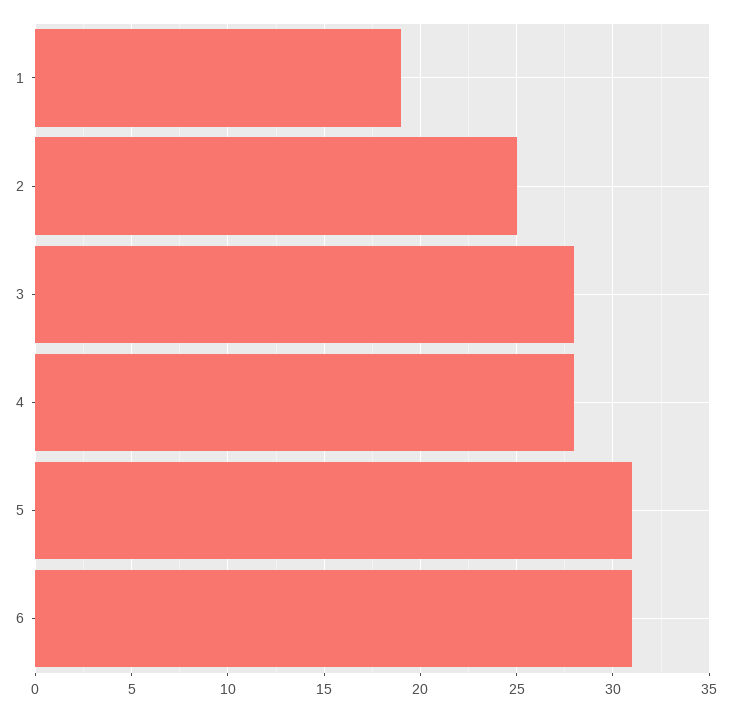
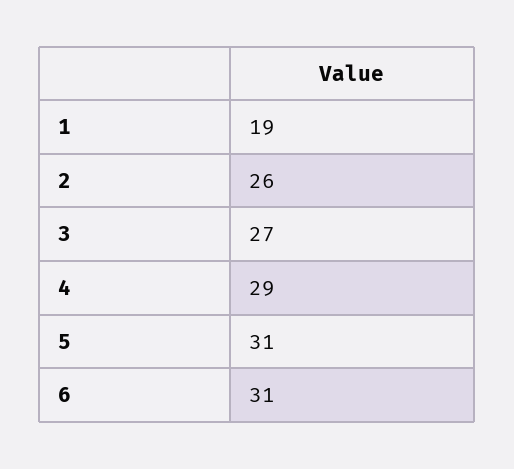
2: 25 -> 26
3: 28 -> 27
4: 28 -> 29

